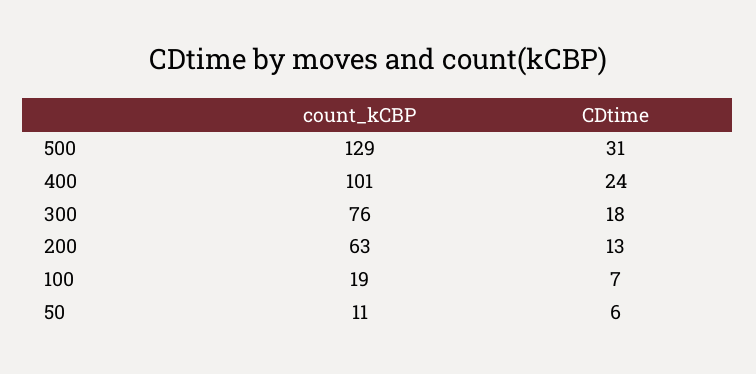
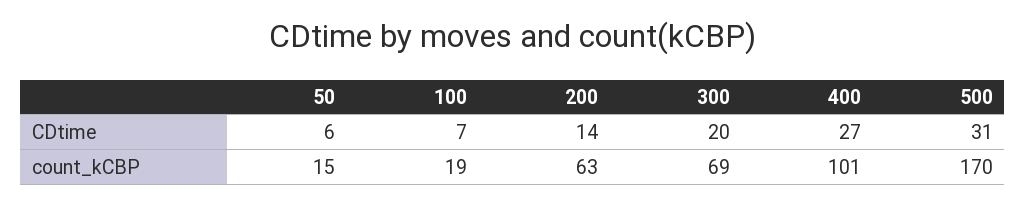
count_kCBP, 500: 129 -> 170
CDtime, 400: 24 -> 27
count_kCBP, 300: 76 -> 69
CDtime, 300: 18 -> 20
CDtime, 200: 13 -> 14
count_kCBP, 50: 11 -> 15

